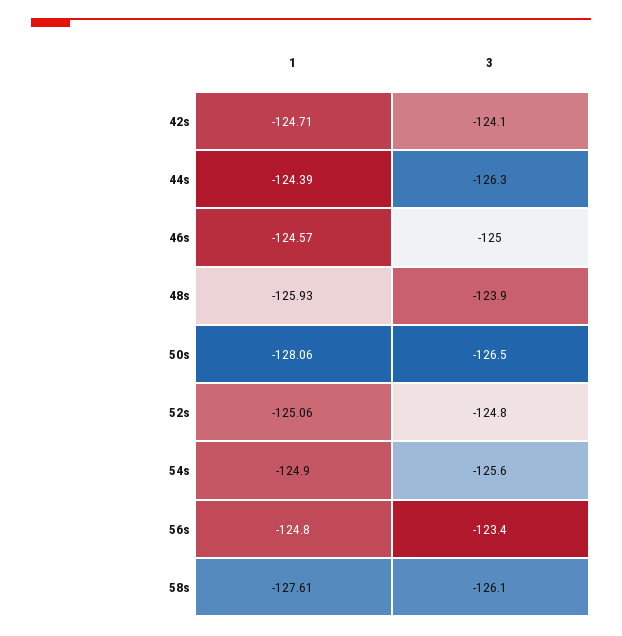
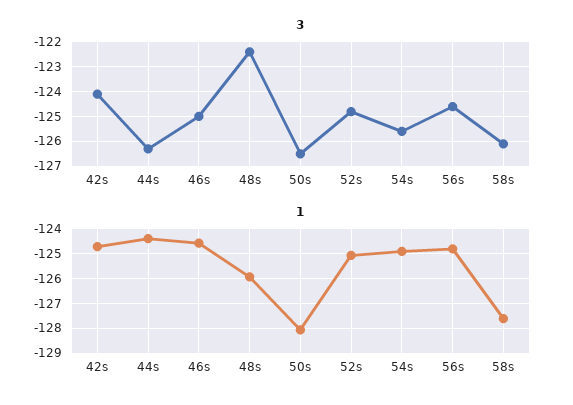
3, 48s: -123.9 -> -122.5
3, 56s: -123.4 -> -124.5

